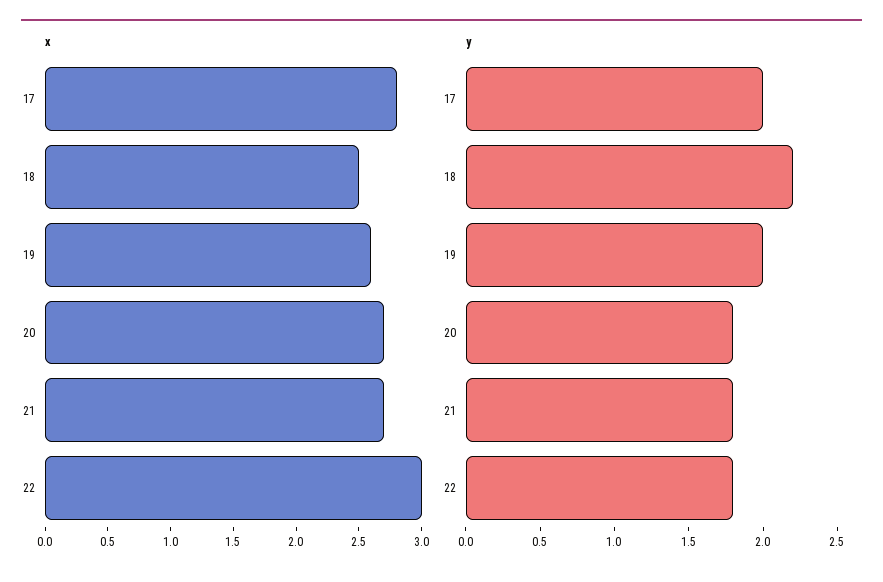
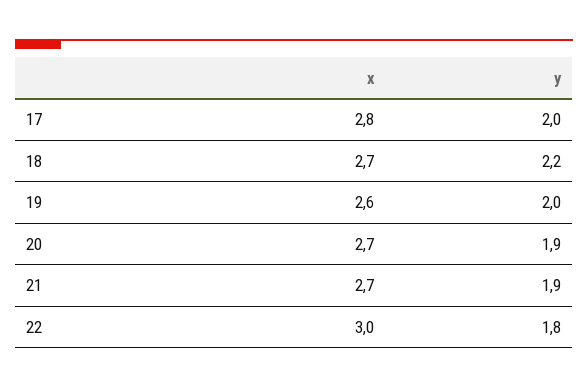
x, 18: 2.5 -> 2.7
y, 20: 1.8 -> 1.9
y, 21: 1.8 -> 1.9

